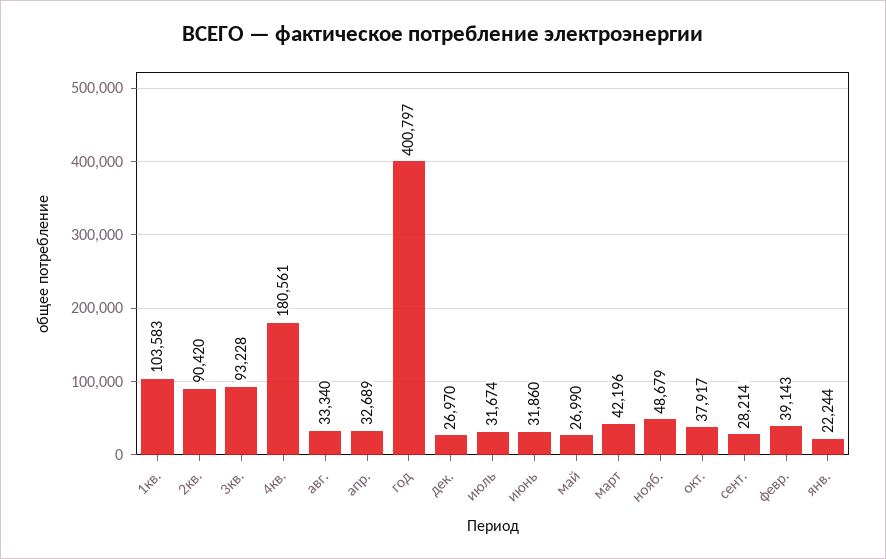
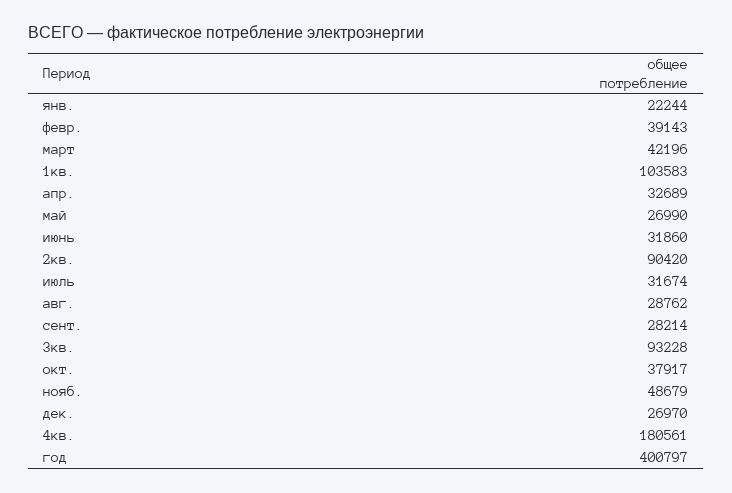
авг.: 33340 -> 28762

